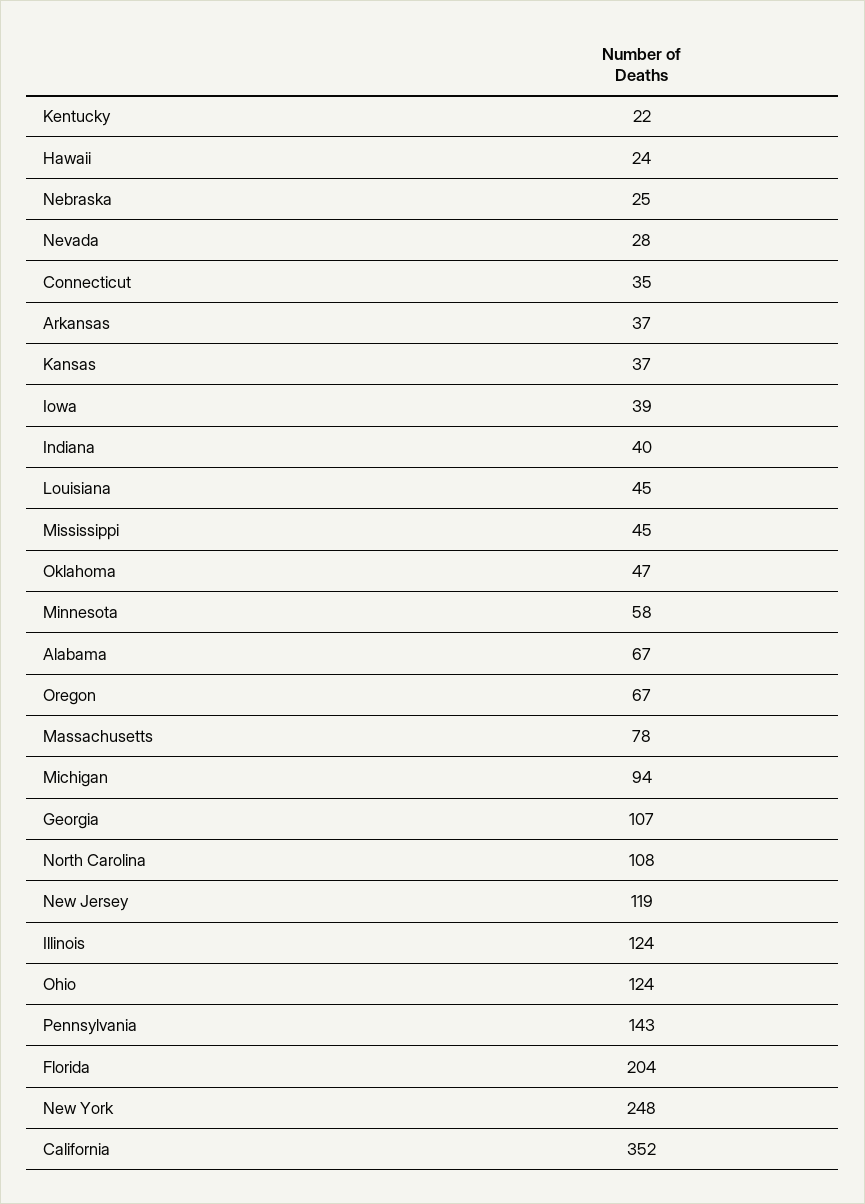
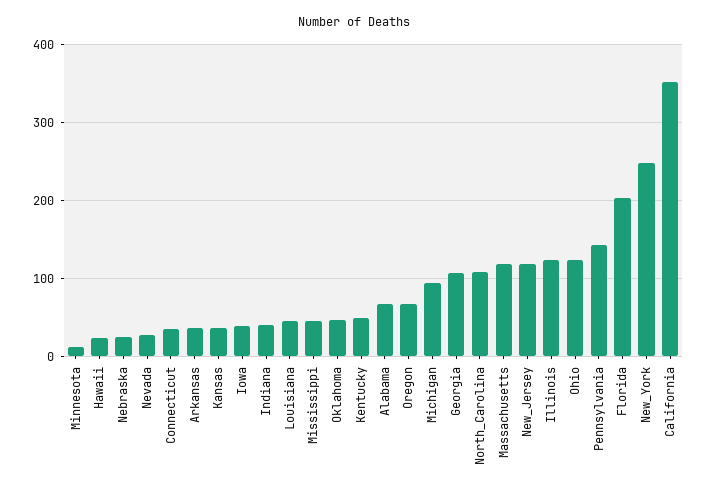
Kentucky: 22 -> 50
Minnesota: 58 -> 10
Massachusetts: 78 -> 120

